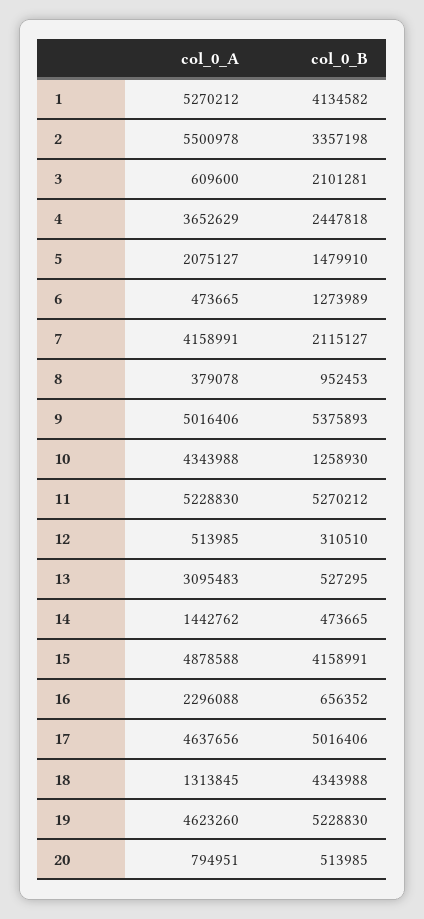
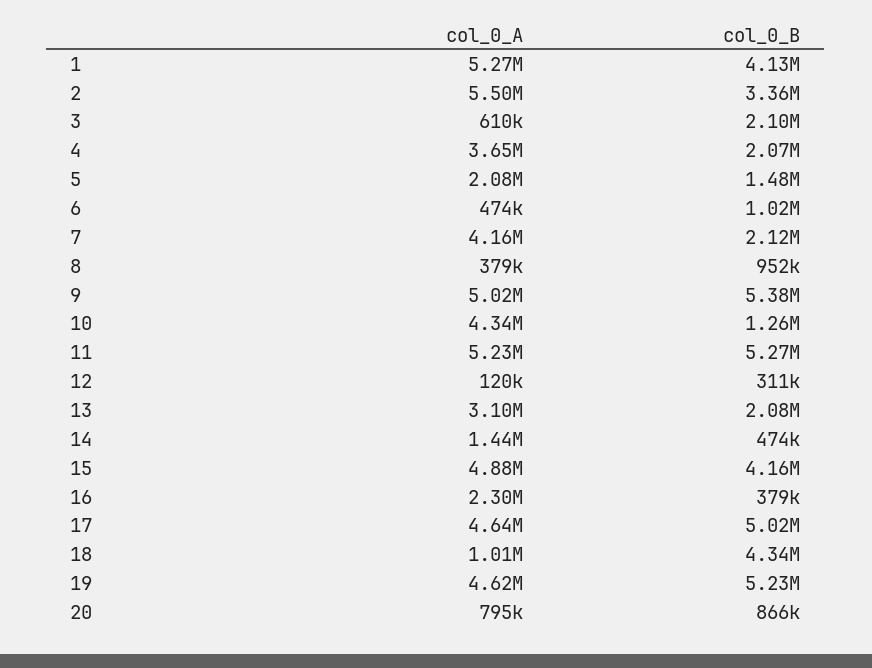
col_0_B, 4: 2447818 -> 2070000
col_0_B, 6: 1273989 -> 1020000
col_0_A, 12: 513985 -> 120000
col_0_B, 13: 527295 -> 2080000
col_0_B, 16: 656352 -> 379000
col_0_A, 18: 1313845 -> 1010000
col_0_B, 20: 513985 -> 866000

